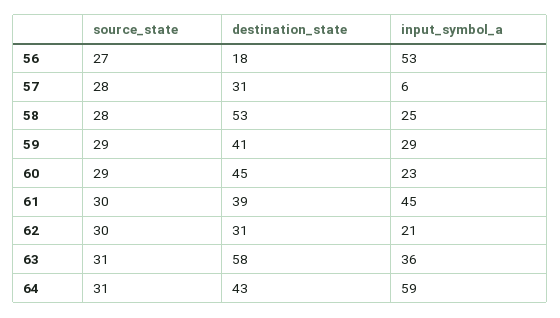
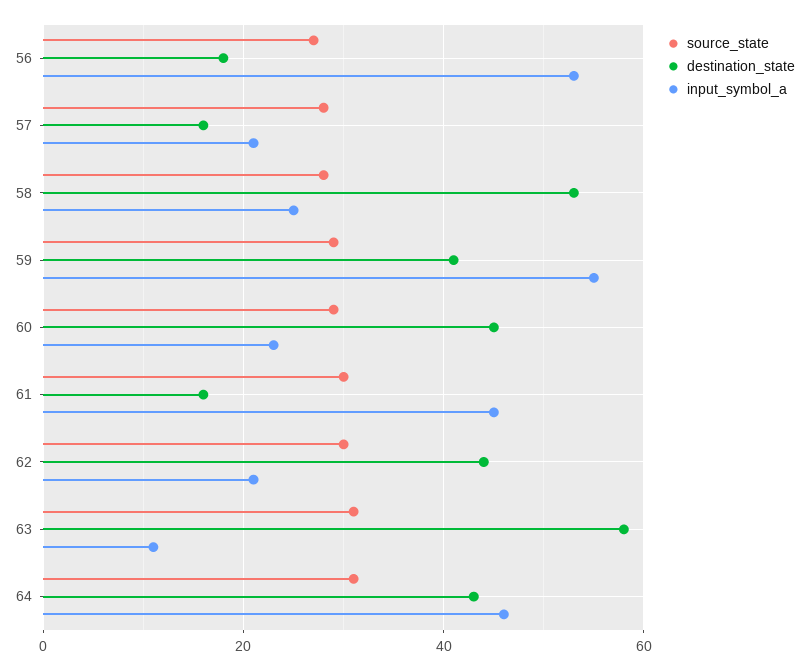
destination_state, 57: 31 -> 15
input_symbol_a, 57: 6 -> 20
input_symbol_a, 59: 29 -> 55
destination_state, 61: 39 -> 15
destination_state, 62: 31 -> 45
input_symbol_a, 63: 36 -> 10
input_symbol_a, 64: 59 -> 45

